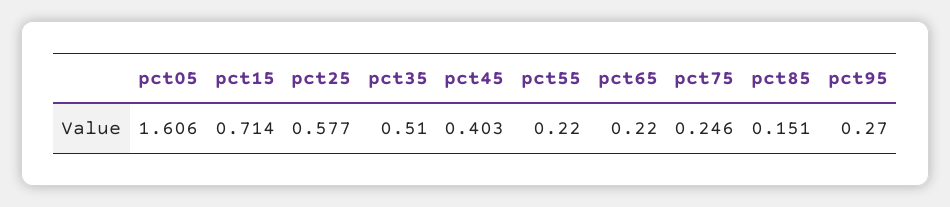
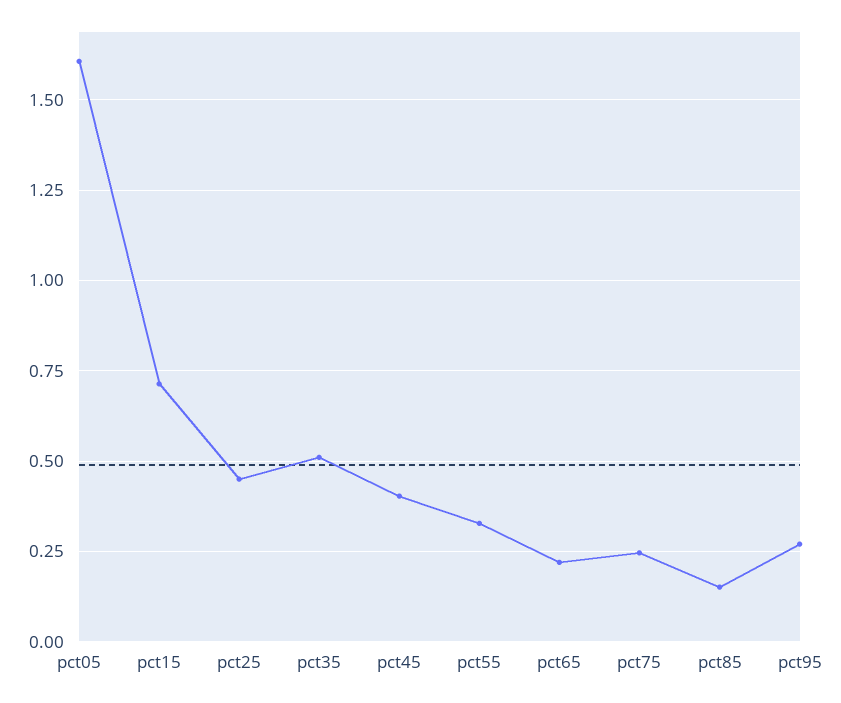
pct25: 0.577 -> 0.45
pct55: 0.22 -> 0.325

